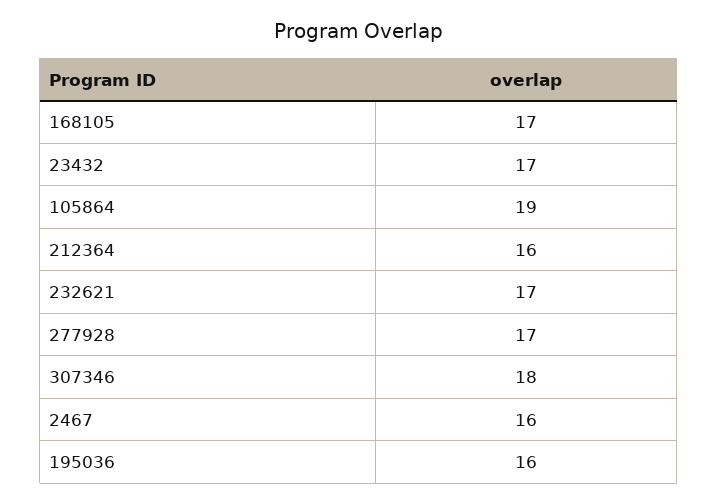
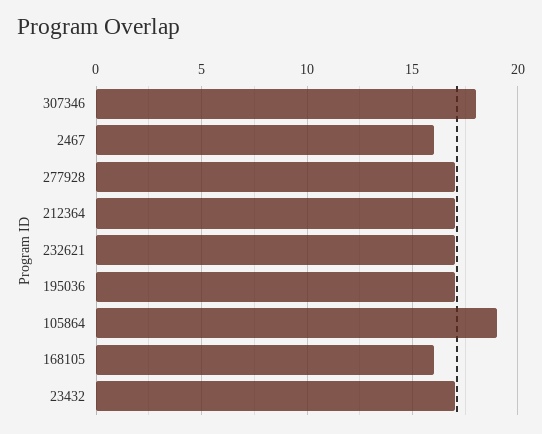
168105: 17 -> 16
212364: 16 -> 17
195036: 16 -> 17

